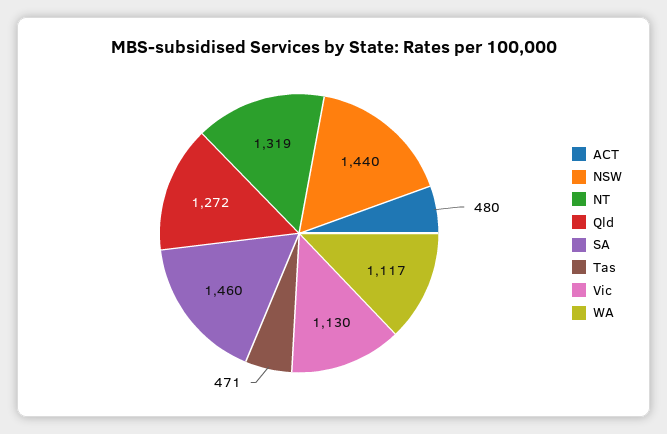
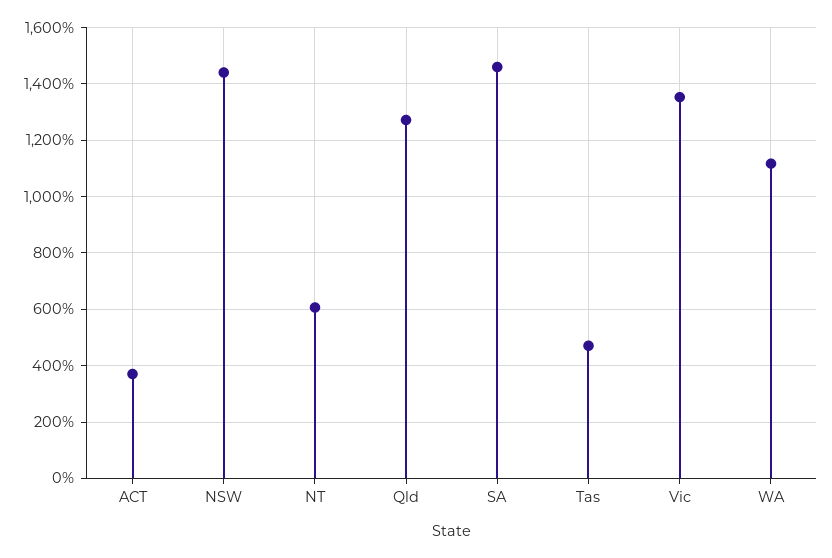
ACT: 480 -> 375
NT: 1319 -> 600
Vic: 1130 -> 1350

